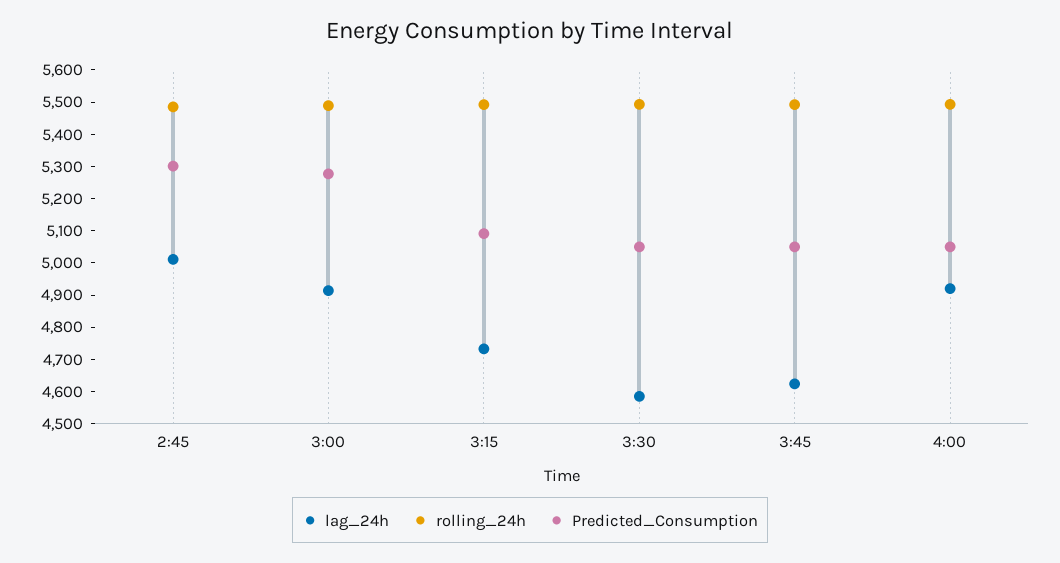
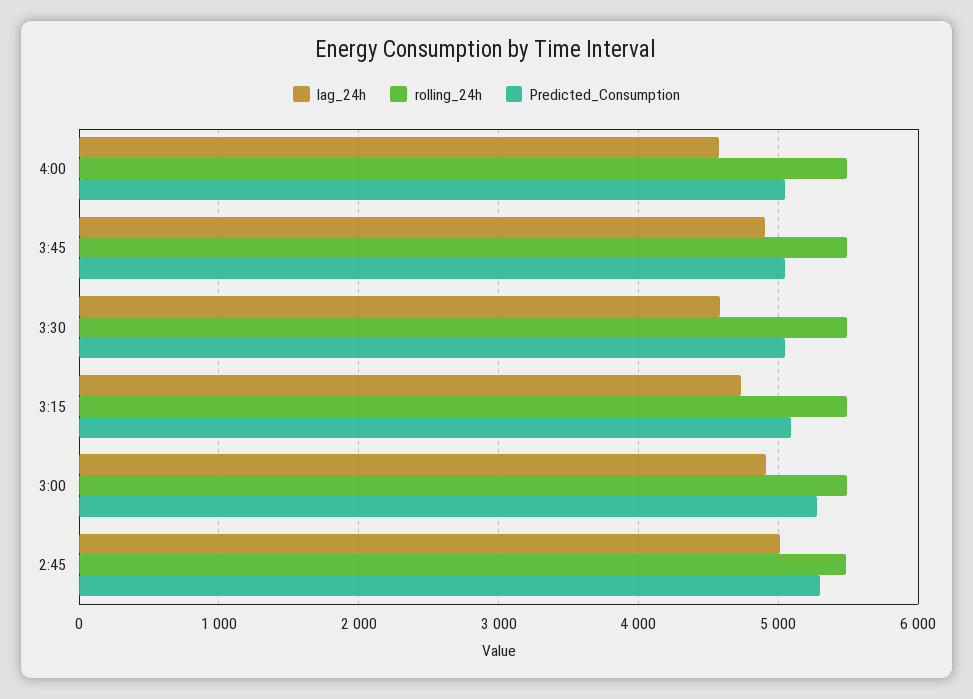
lag_24h, 3:45: 4625 -> 4900
lag_24h, 4:00: 4925 -> 4600

